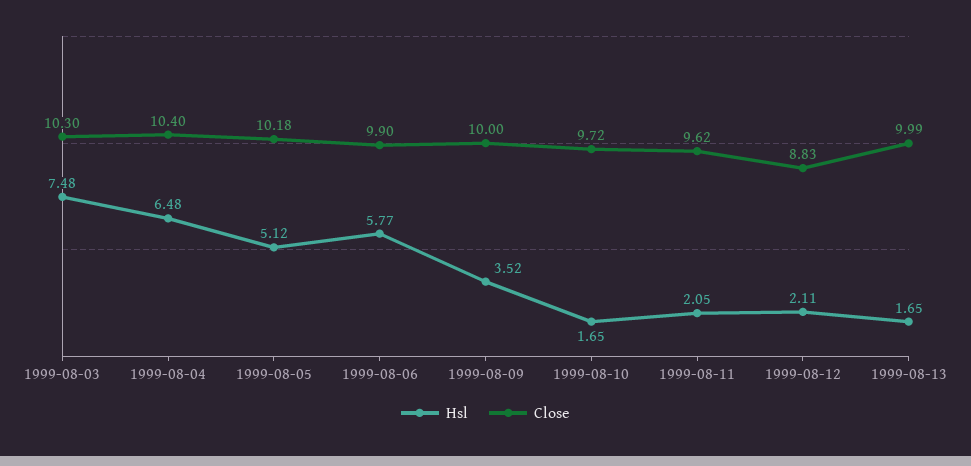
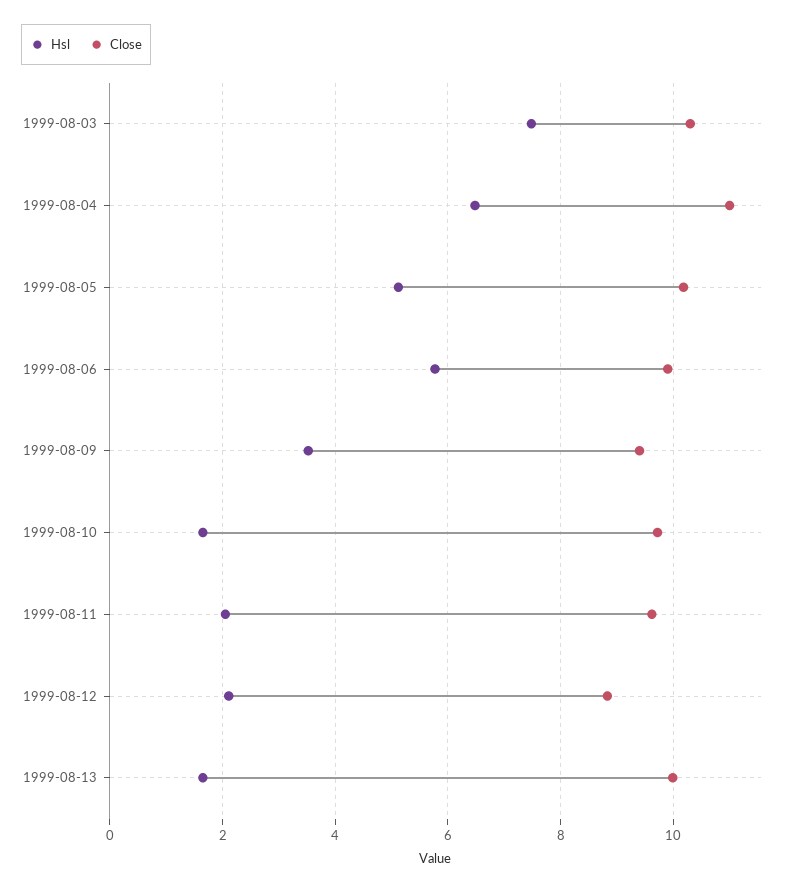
Close, 1999-08-04: 10.4 -> 11
Close, 1999-08-09: 10 -> 9.4

